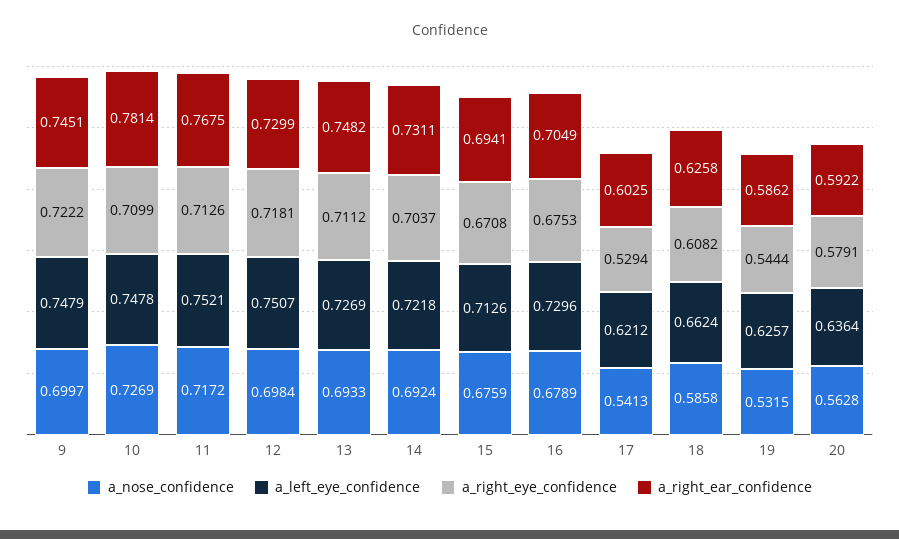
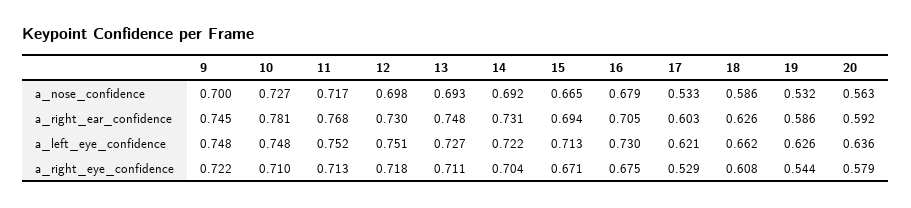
a_nose_confidence, 15: 0.6759 -> 0.665
a_nose_confidence, 17: 0.5413 -> 0.533

